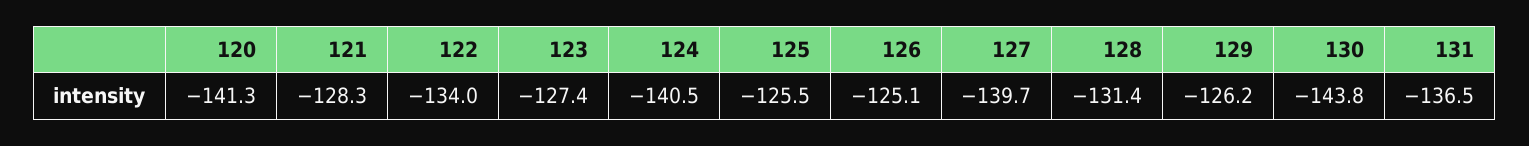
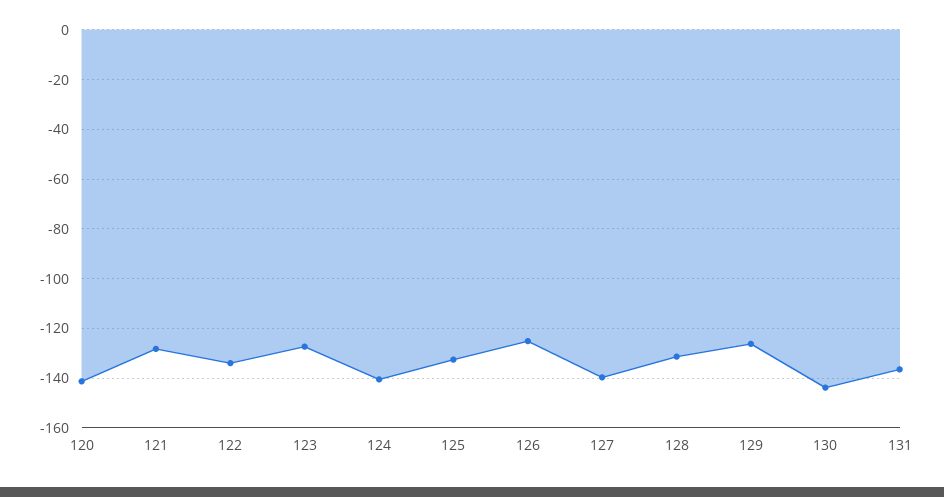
125: -125.5 -> -132.5

